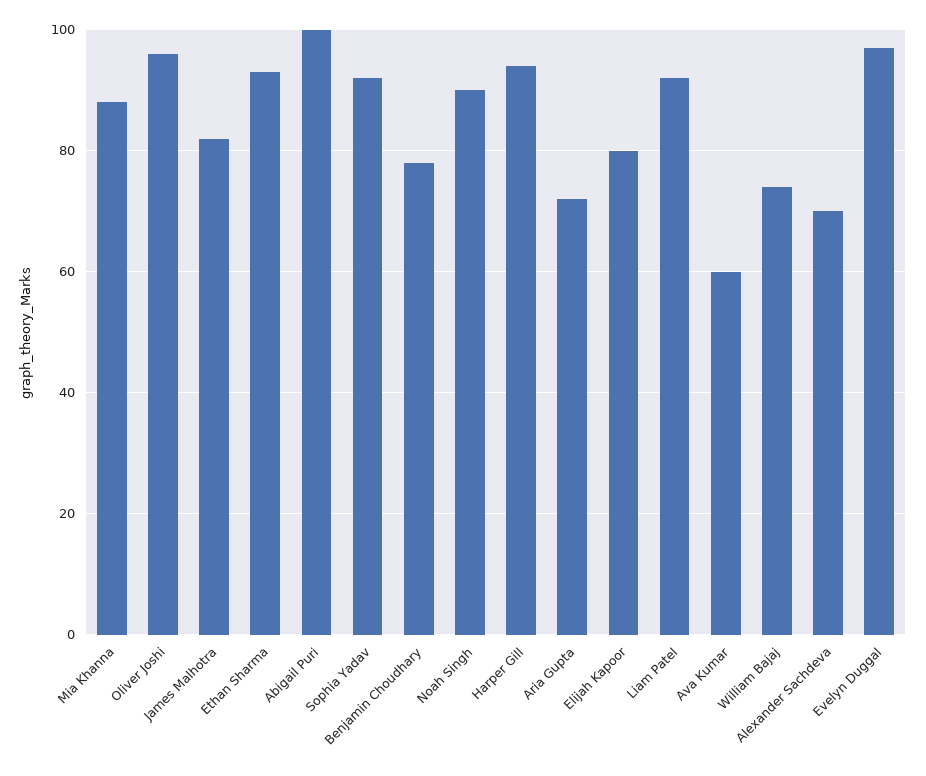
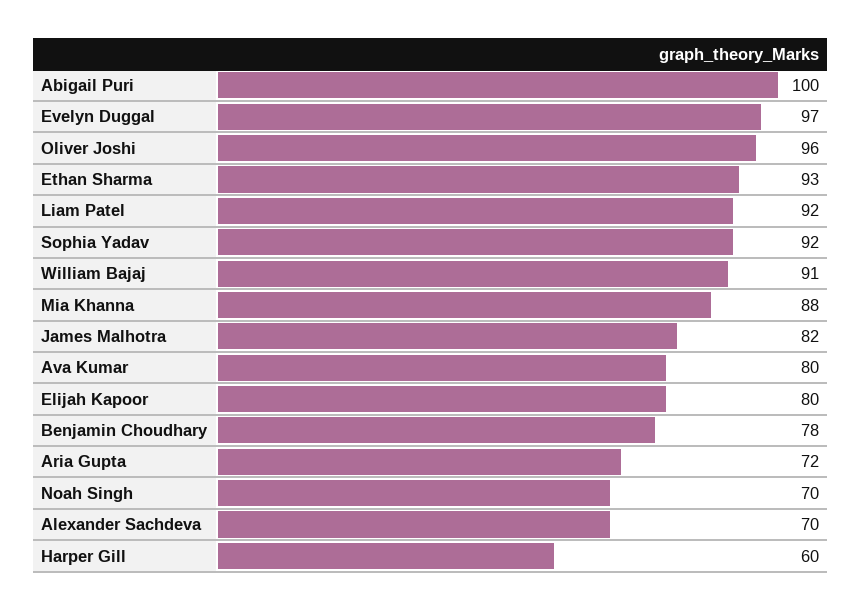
Noah Singh: 90 -> 70
Harper Gill: 95 -> 60
Ava Kumar: 60 -> 80
William Bajaj: 75 -> 91

